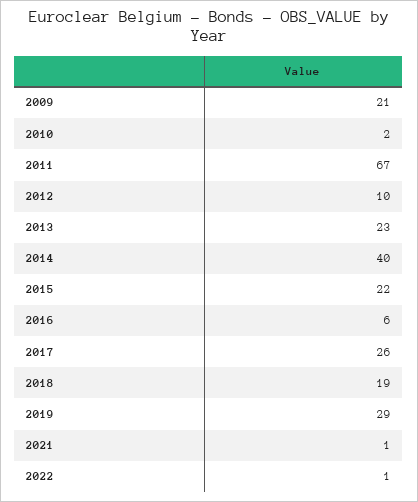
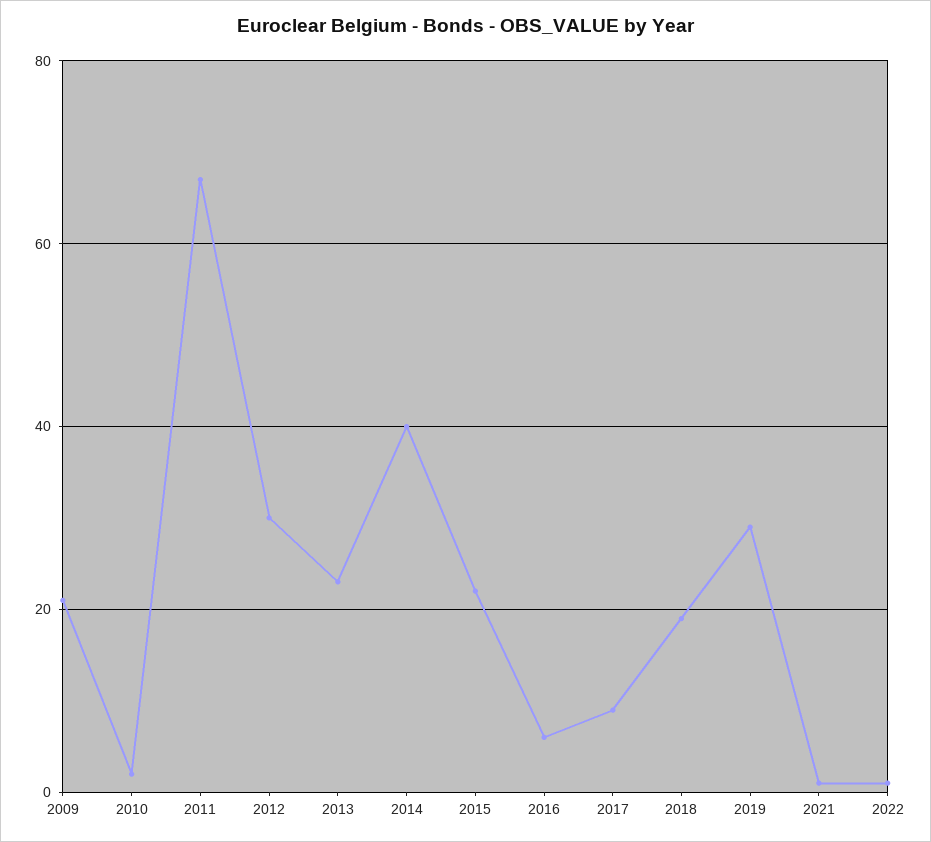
2012: 10 -> 30
2017: 26 -> 10

